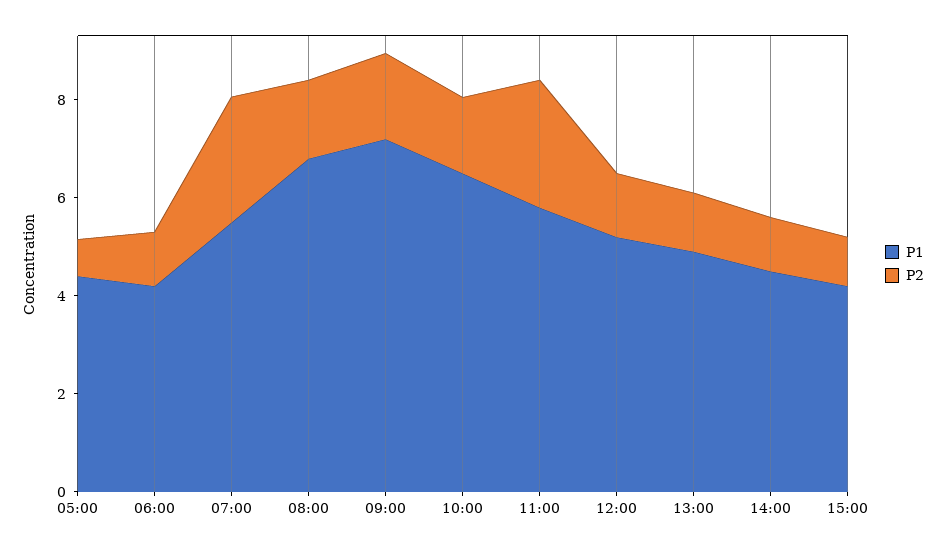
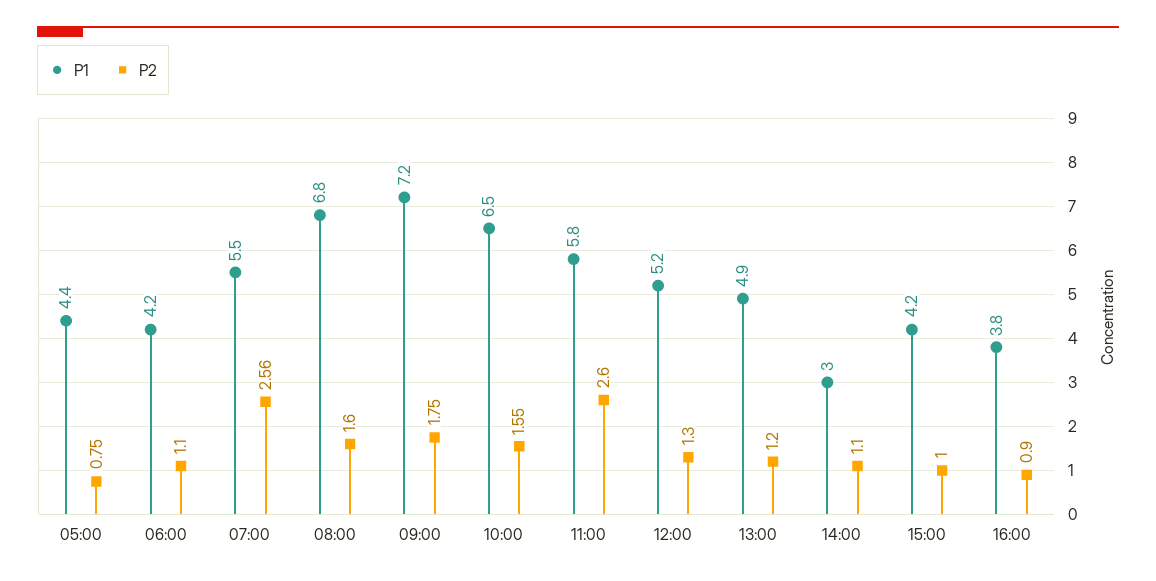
P1, 14:00: 4.5 -> 3
P1, 16:00: none -> 3.8
P2, 16:00: none -> 0.9

